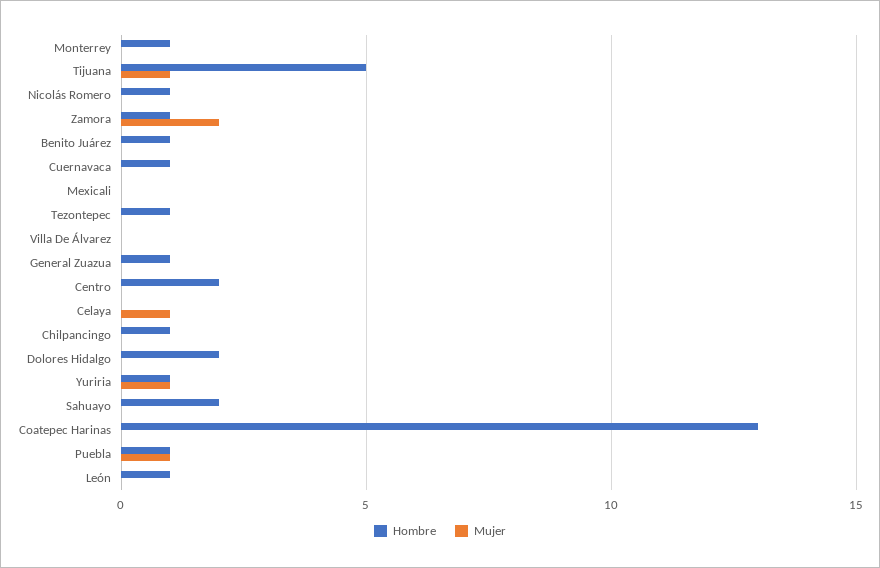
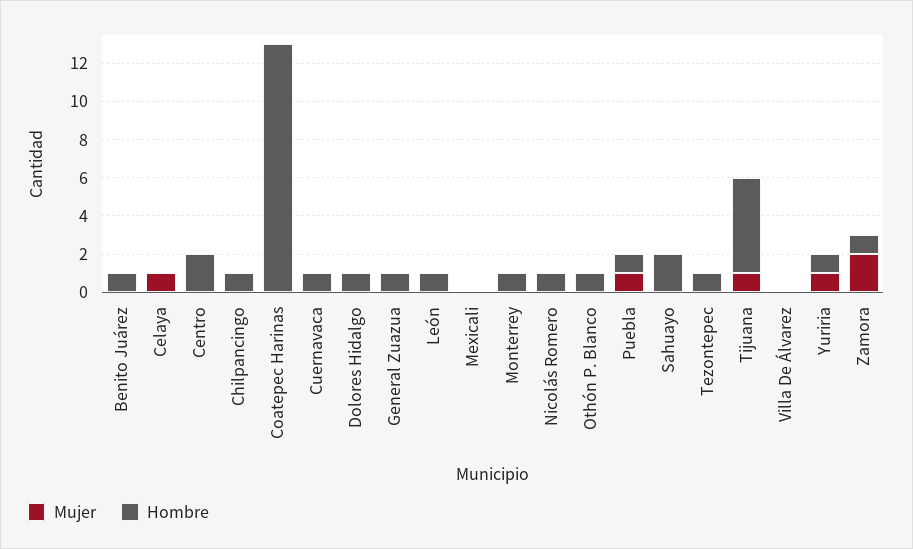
Hombre, Dolores Hidalgo: 2 -> 1
Mujer, Othón P. Blanco: none -> 0
Hombre, Othón P. Blanco: none -> 1

